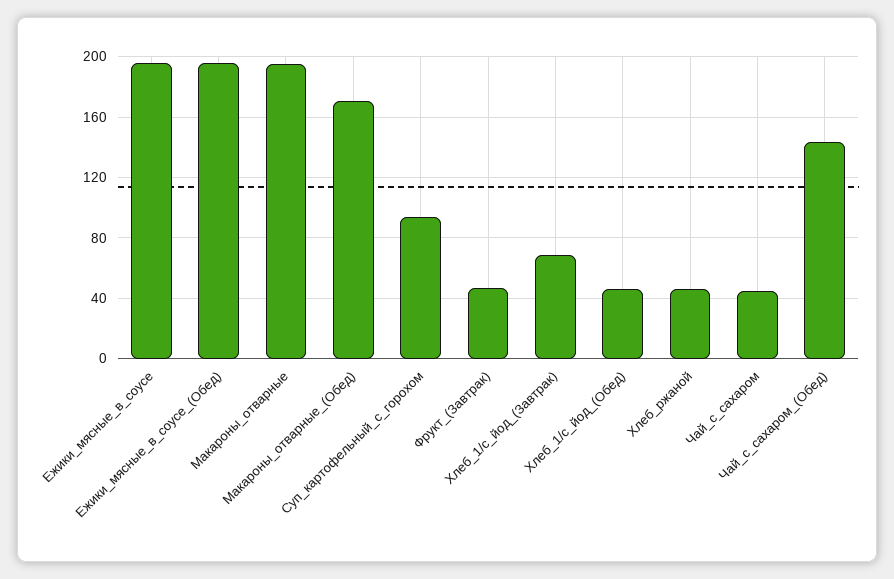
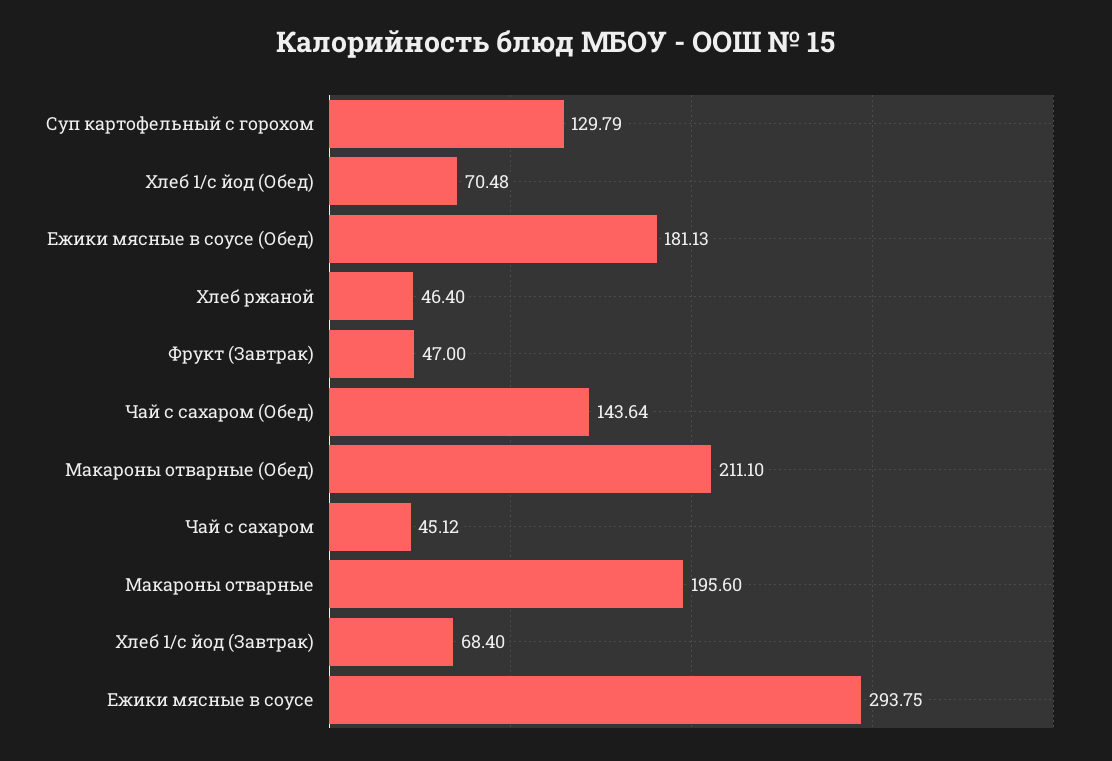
Ежики_мясные_в_соусе: 195 -> 293.75
Ежики_мясные_в_соусе_(Обед): 195 -> 181.13
Макароны_отварные_(Обед): 170 -> 211.1
Суп_картофельный_с_горохом: 95 -> 129.79
Хлеб_1/с_йод_(Обед): 45 -> 70.48

